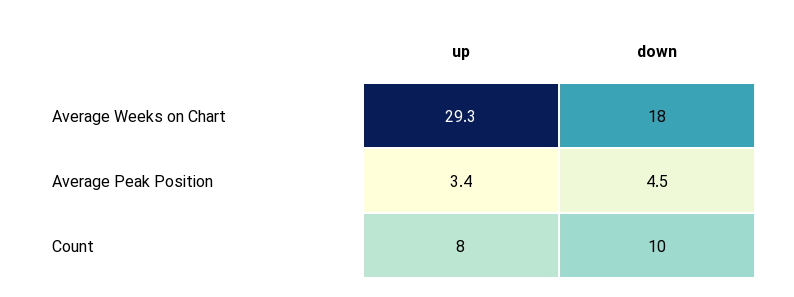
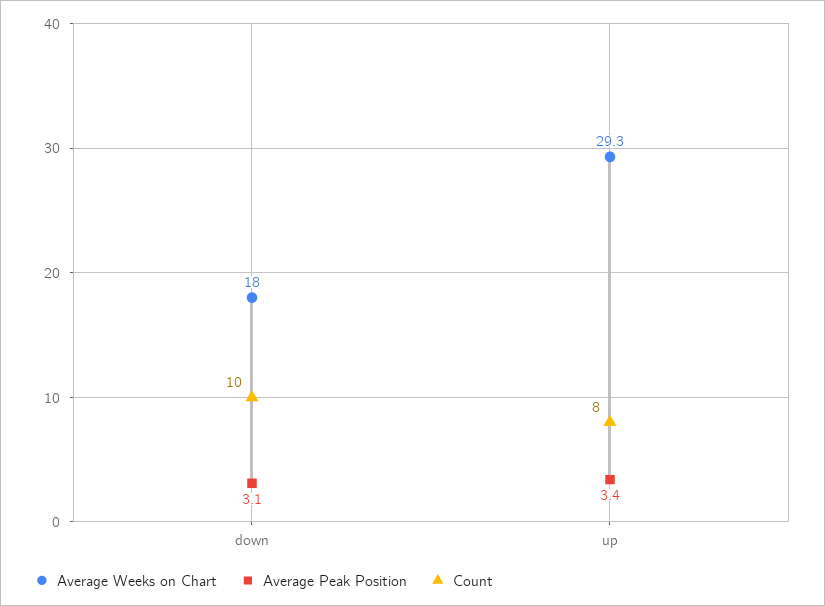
Average Peak Position, down: 4.5 -> 3.1

